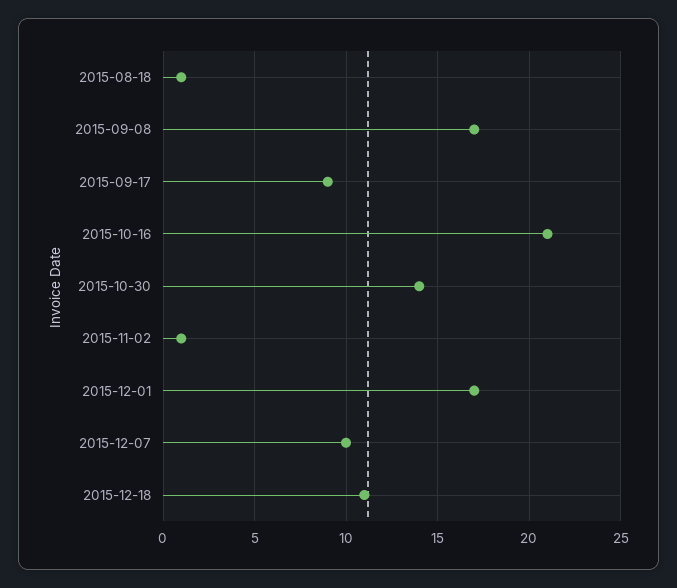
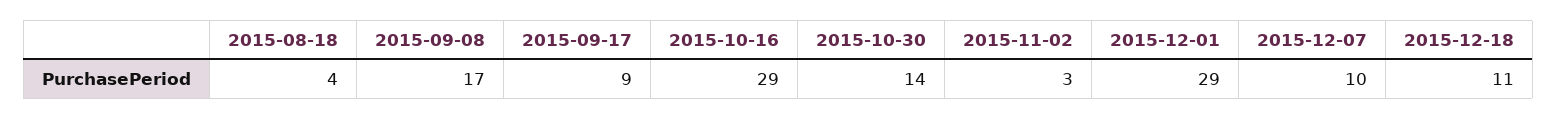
2015-08-18: 1 -> 4
2015-10-16: 21 -> 29
2015-11-02: 1 -> 3
2015-12-01: 17 -> 29

